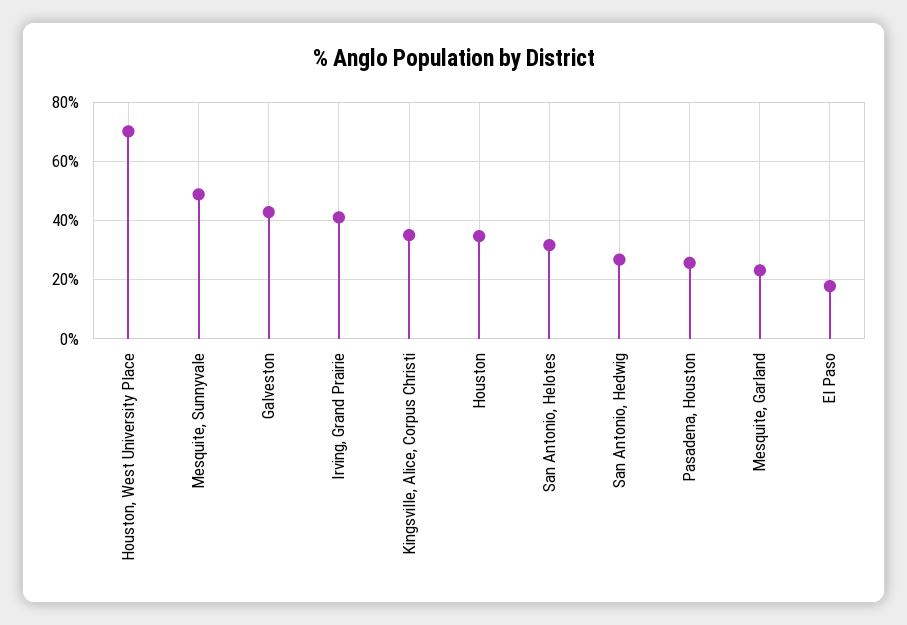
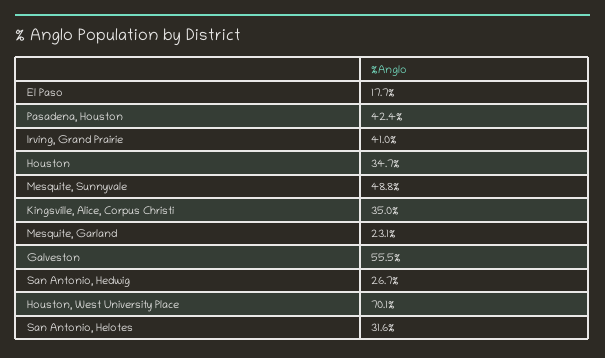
Galveston: 42.5 -> 55.5
Pasadena, Houston: 25 -> 42.4

